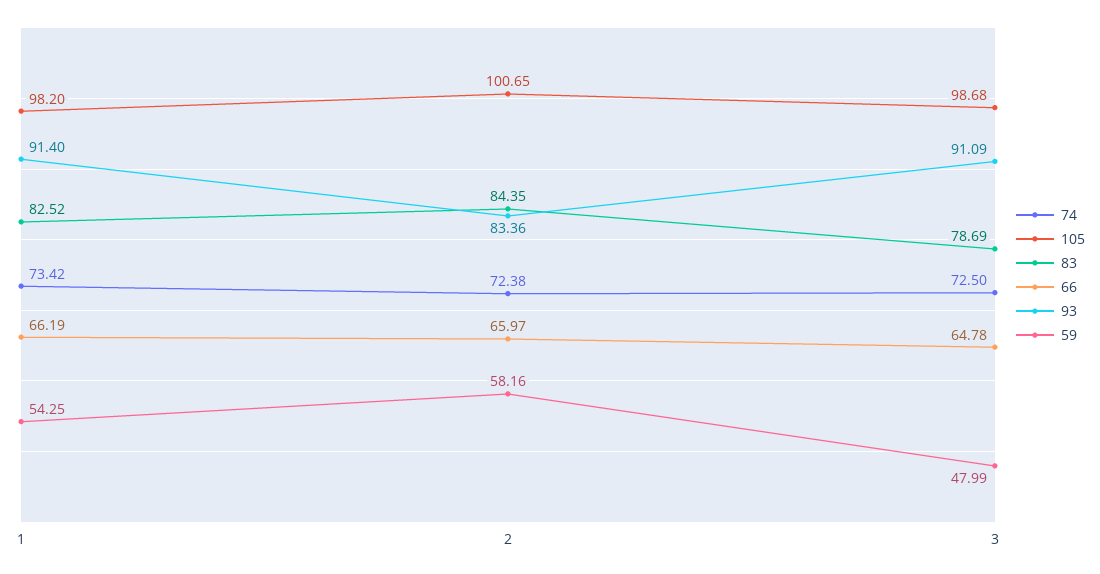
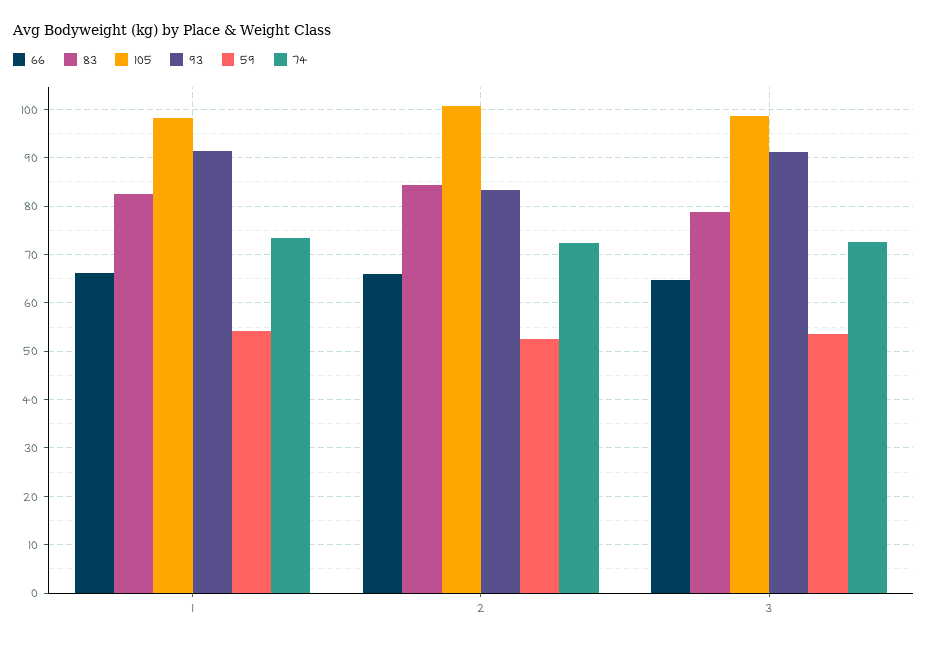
59, 2: 58.16 -> 52
59, 3: 47.99 -> 54

